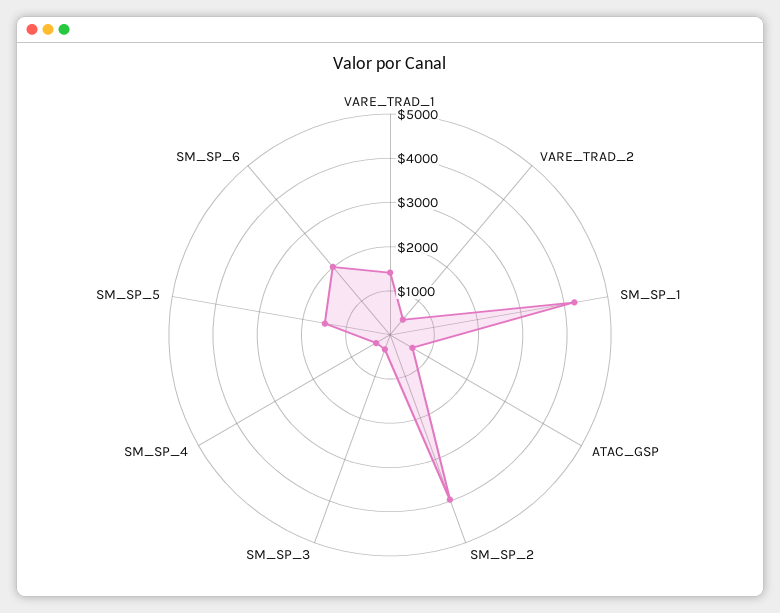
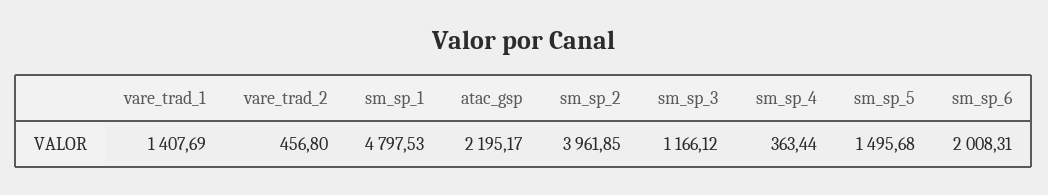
SM_SP_1: 4200 -> 4797.53
ATAC_GSP: 600 -> 2195.17
SM_SP_3: 400 -> 1166.12

